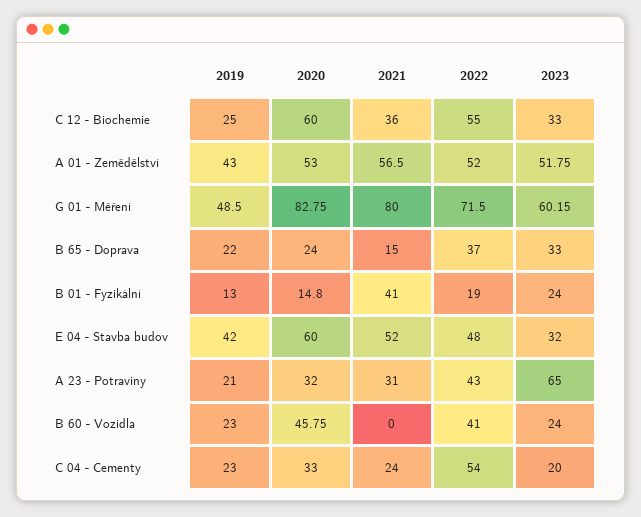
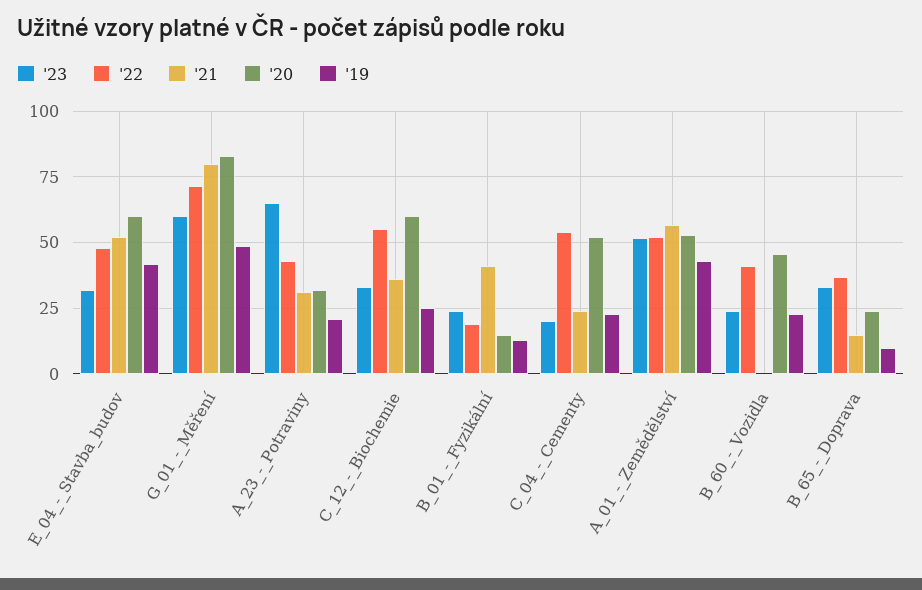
2019, B 65 - Doprava: 22 -> 10
2020, C 04 - Cementy: 33 -> 52.5

